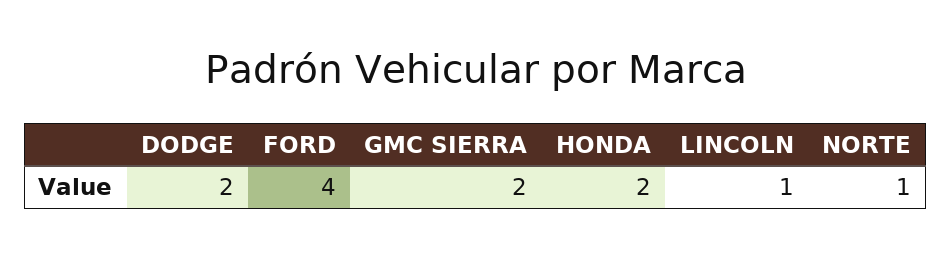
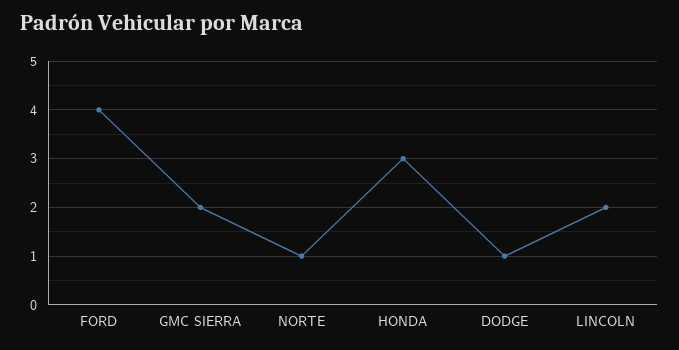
DODGE: 2 -> 1
HONDA: 2 -> 3
LINCOLN: 1 -> 2

